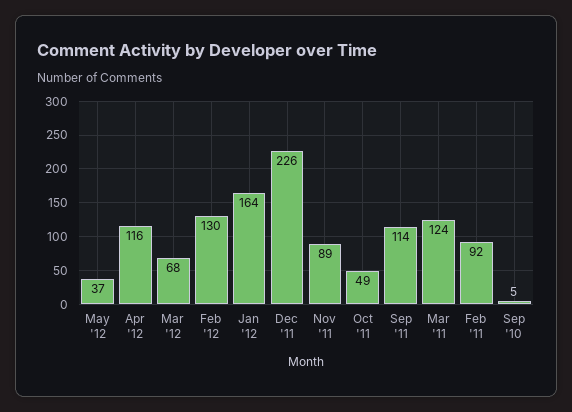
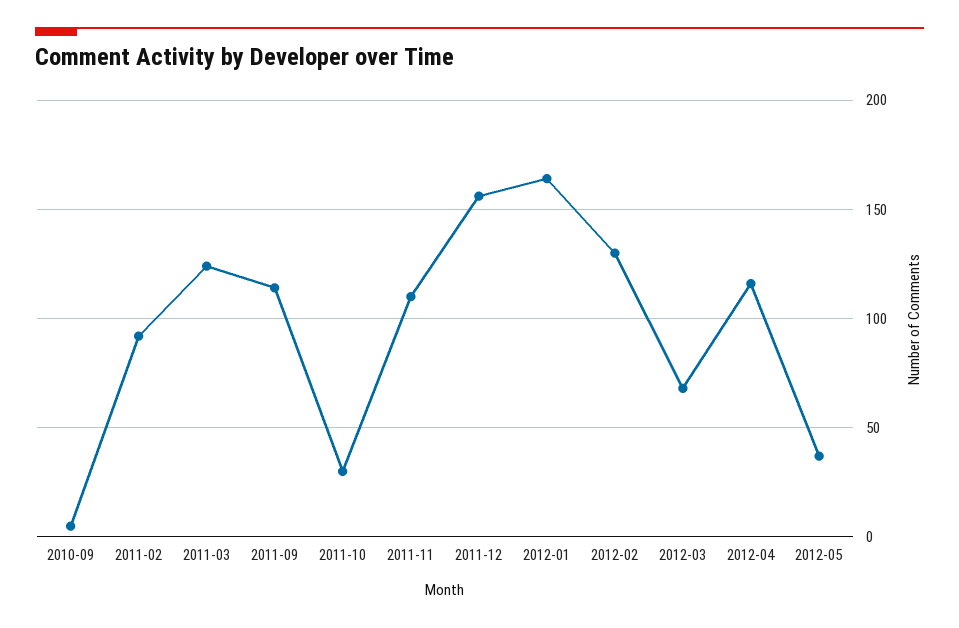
Dec '11: 226 -> 155
Nov '11: 89 -> 110
Oct '11: 49 -> 30

